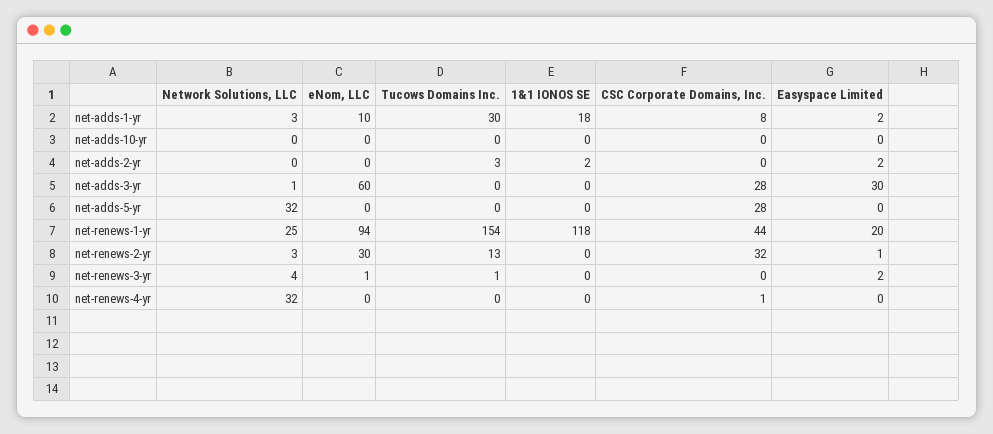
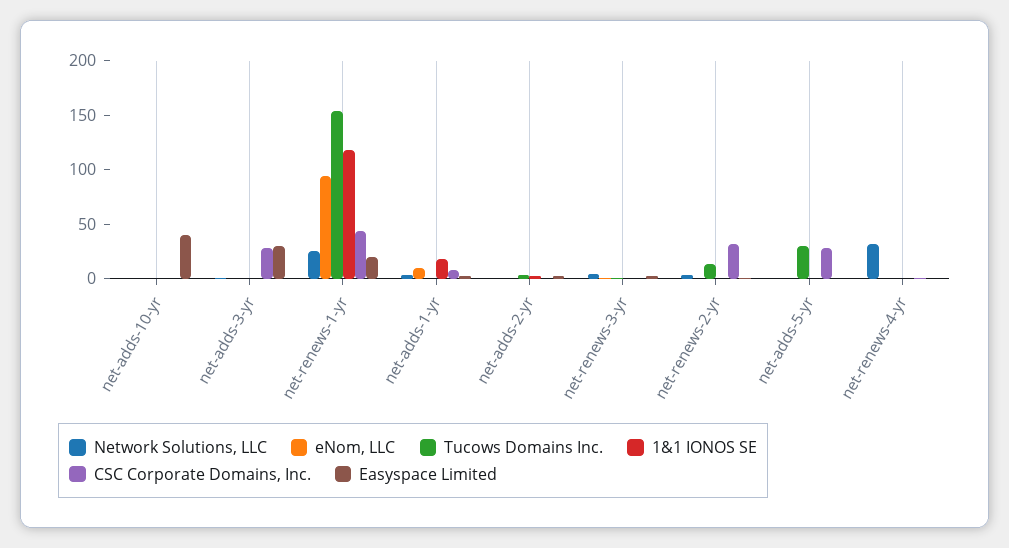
Tucows Domains Inc., net-adds-1-yr: 30 -> 0
Easyspace Limited, net-adds-10-yr: 0 -> 40
eNom, LLC, net-adds-3-yr: 60 -> 0
Network Solutions, LLC, net-adds-5-yr: 32 -> 0
Tucows Domains Inc., net-adds-5-yr: 0 -> 30
eNom, LLC, net-renews-2-yr: 30 -> 0

